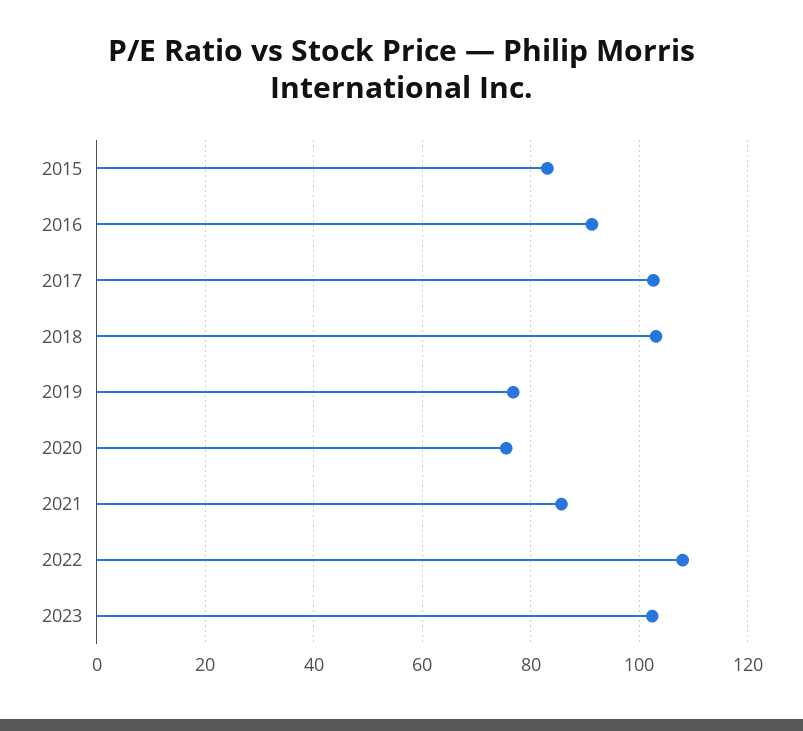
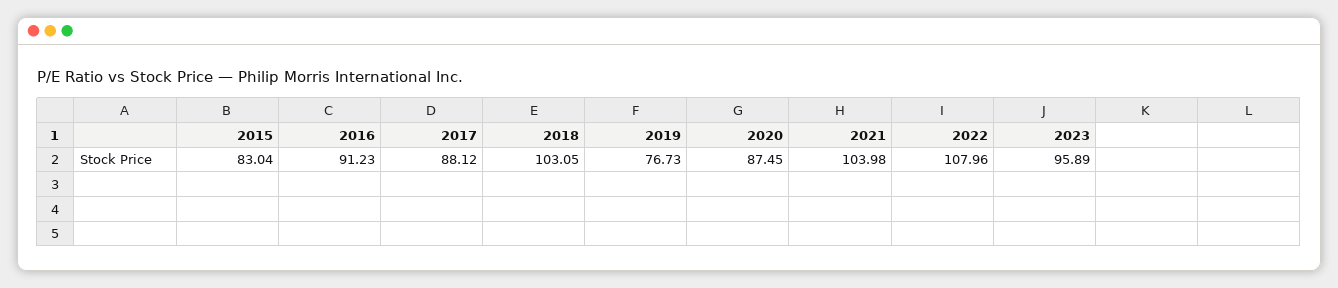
2017: 102 -> 88.12
2020: 76 -> 87.45
2021: 86 -> 103.98
2023: 102 -> 95.89

